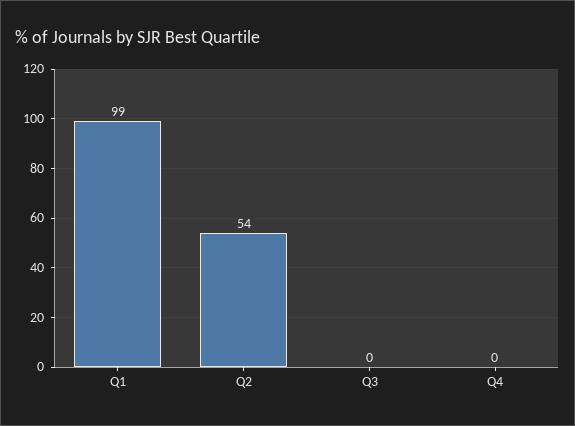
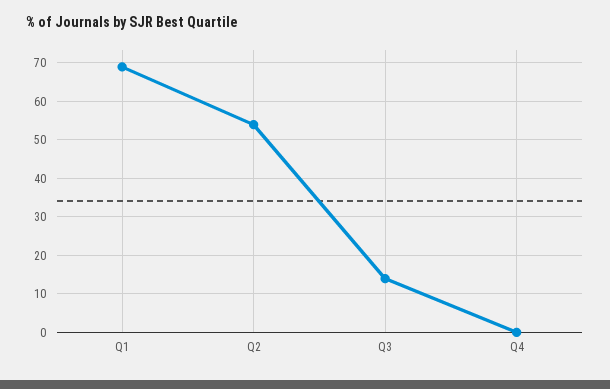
Q1: 99 -> 70
Q3: 0 -> 15

